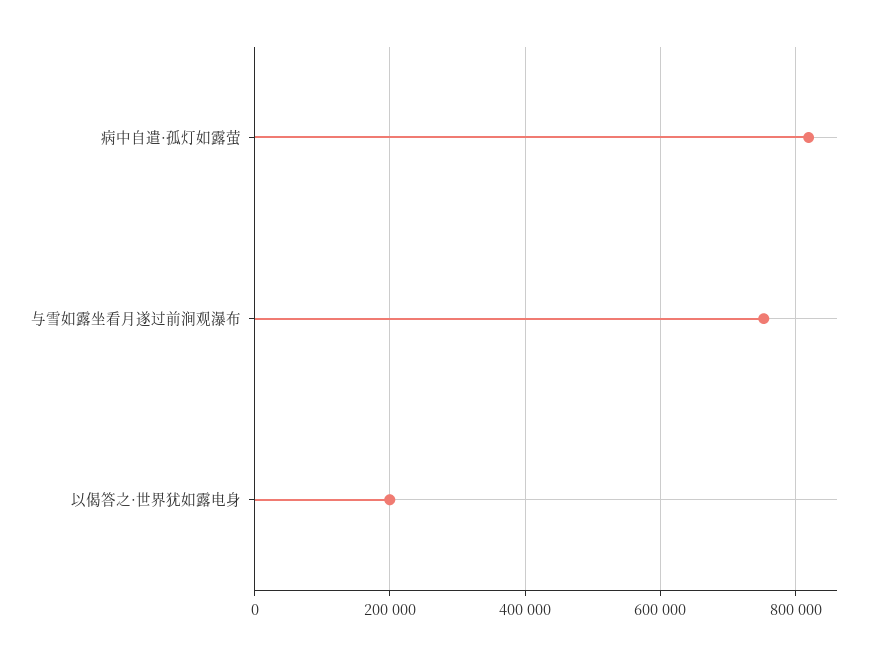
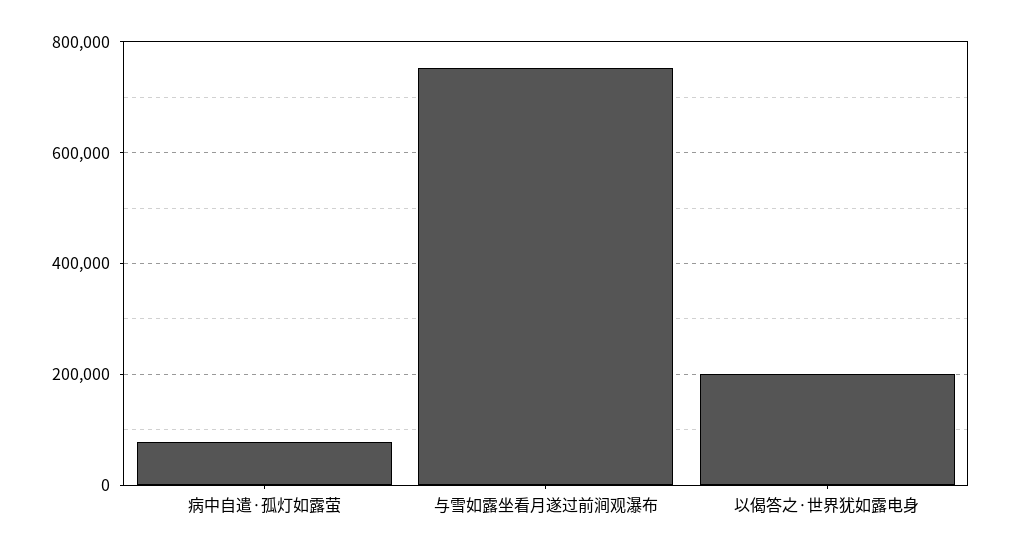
病中自遣·孤灯如露萤: 820000 -> 80000

